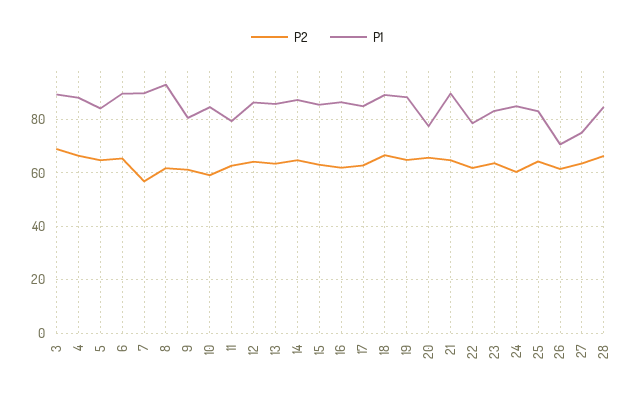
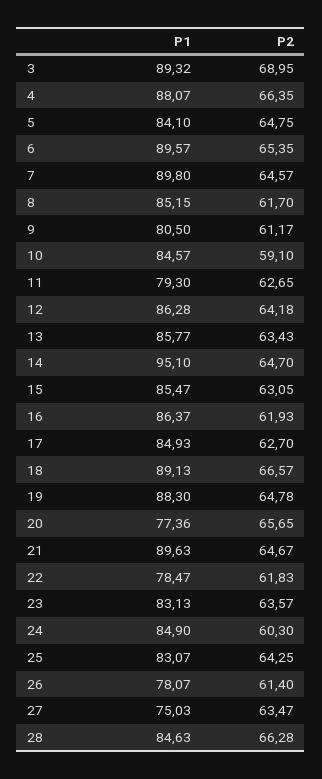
P2, 7: 57.5 -> 64.57
P1, 8: 92.5 -> 85.15
P1, 14: 87.5 -> 95.1
P1, 26: 70 -> 78.07

